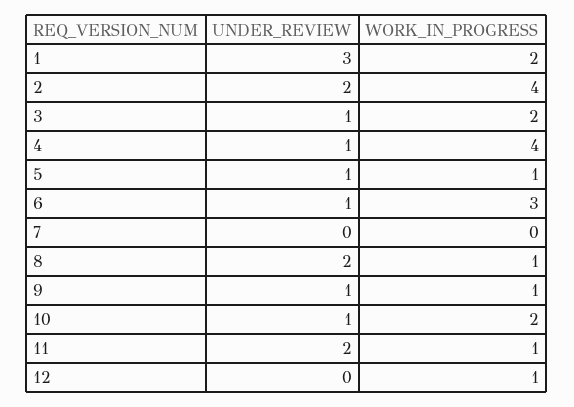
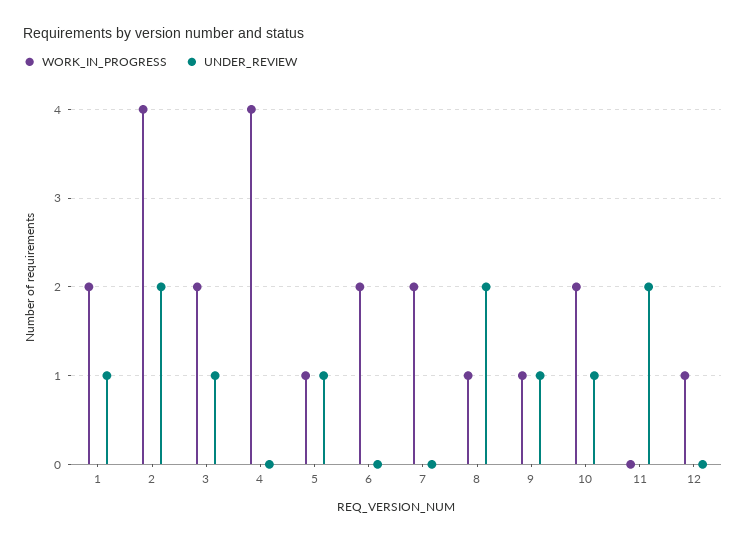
UNDER_REVIEW, 1: 3 -> 1
UNDER_REVIEW, 4: 1 -> 0
UNDER_REVIEW, 6: 1 -> 0
WORK_IN_PROGRESS, 6: 3 -> 2
WORK_IN_PROGRESS, 7: 0 -> 2
WORK_IN_PROGRESS, 11: 1 -> 0

